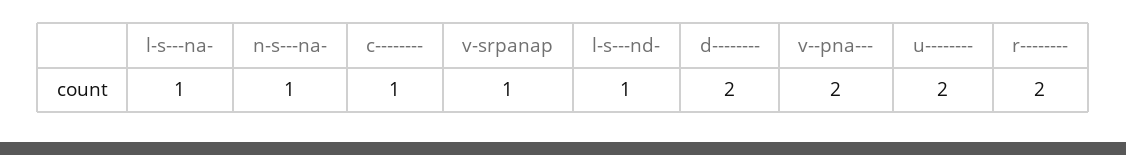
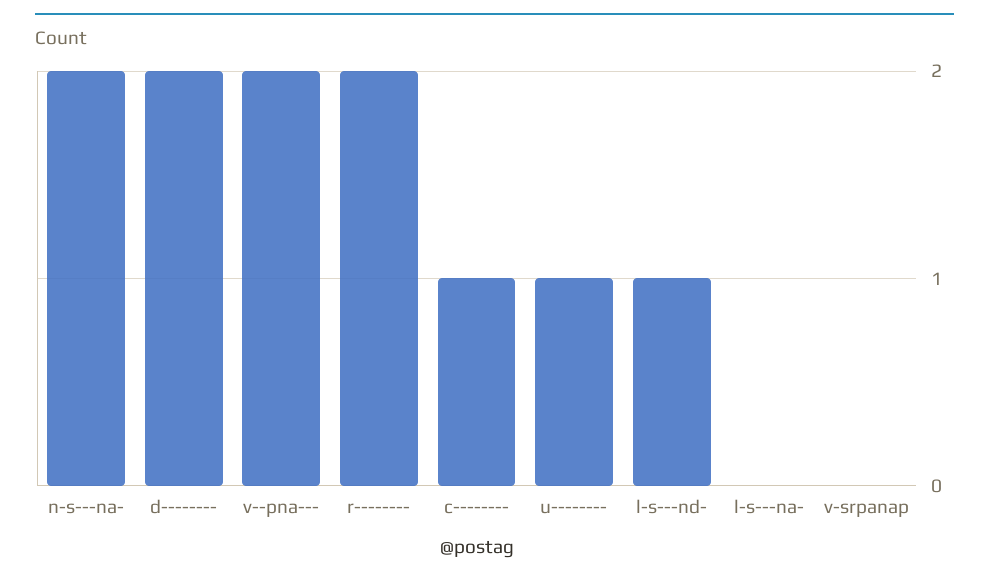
l-s---na-: 1 -> 0
n-s---na-: 1 -> 2
v-srpanap: 1 -> 0
u--------: 2 -> 1

